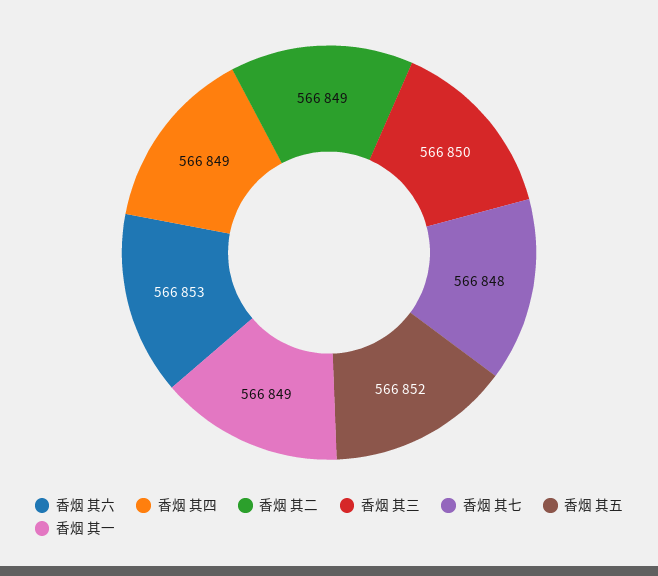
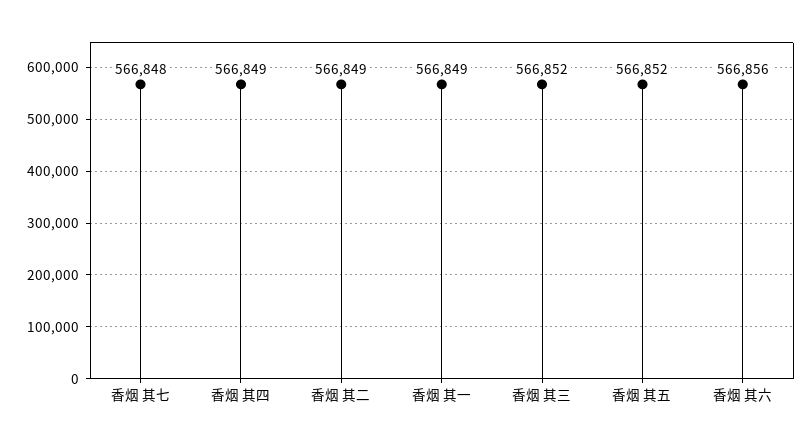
香烟 其六: 566853 -> 566856
香烟 其三: 566850 -> 566852

